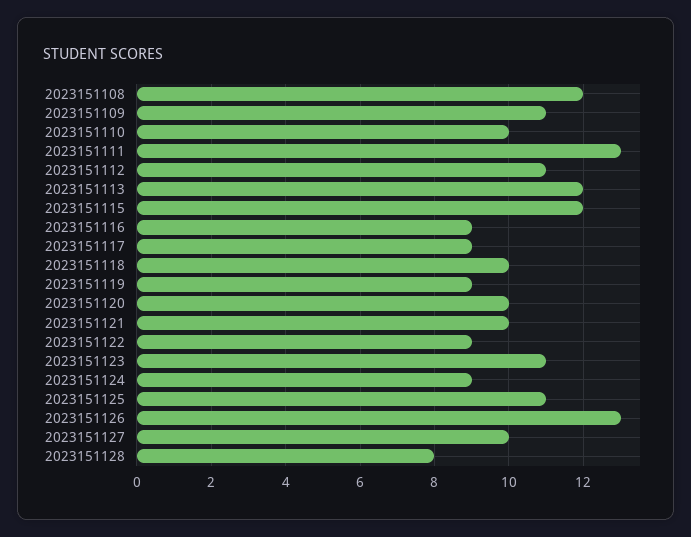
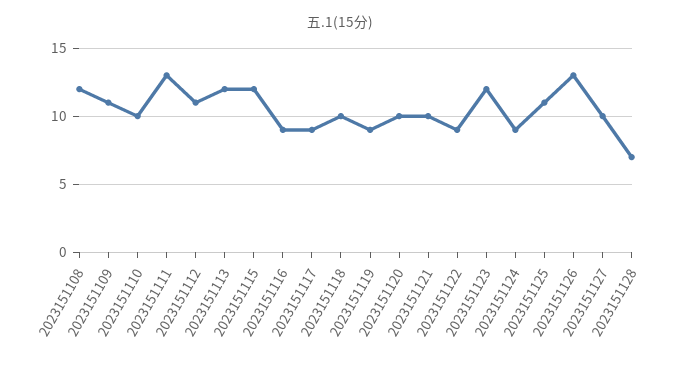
2023151123: 11 -> 12
2023151128: 8 -> 7

